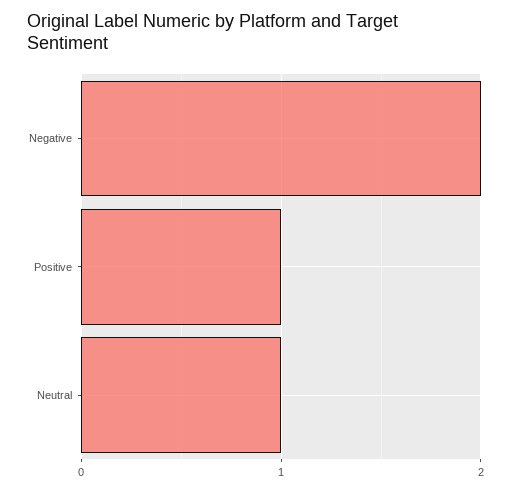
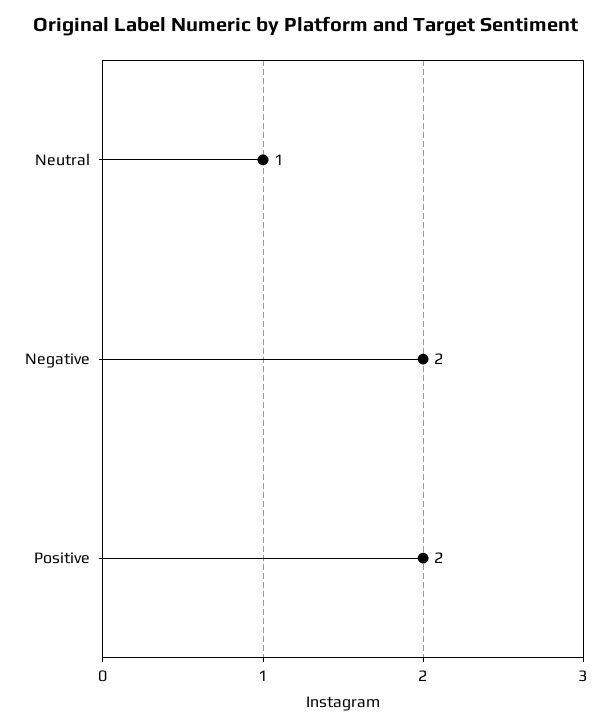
Positive: 1 -> 2

